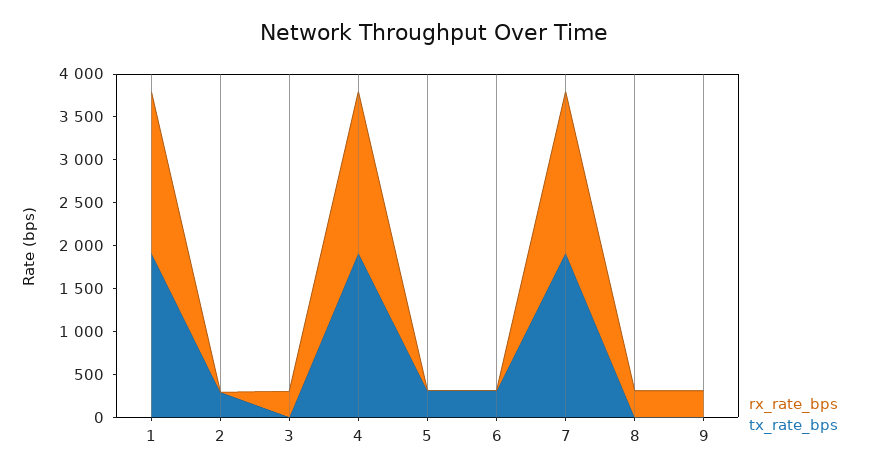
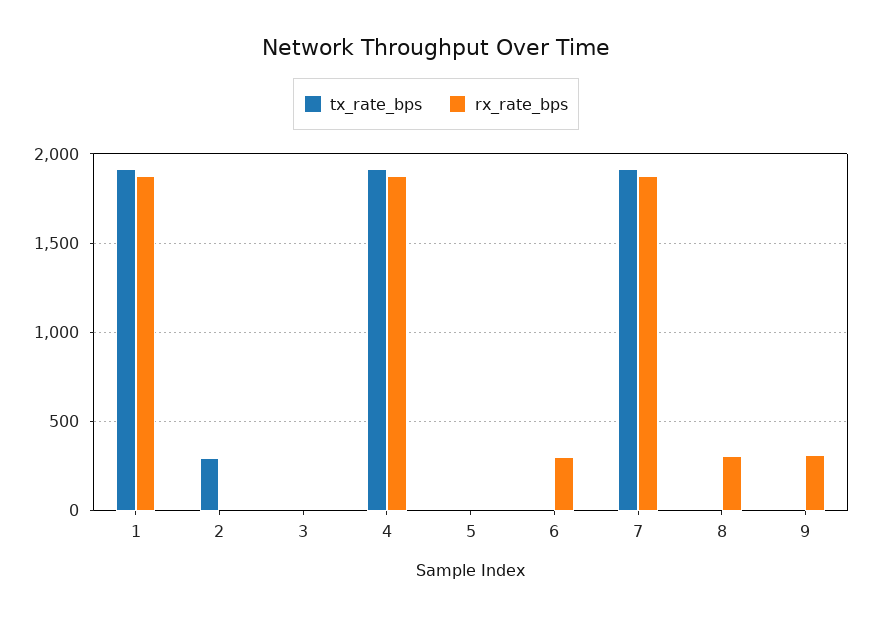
rx_rate_bps, 3: 300 -> 0
tx_rate_bps, 5: 300 -> 0
rx_rate_bps, 6: 0 -> 300
tx_rate_bps, 6: 300 -> 0

